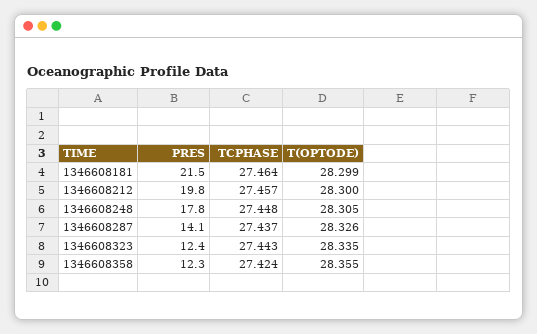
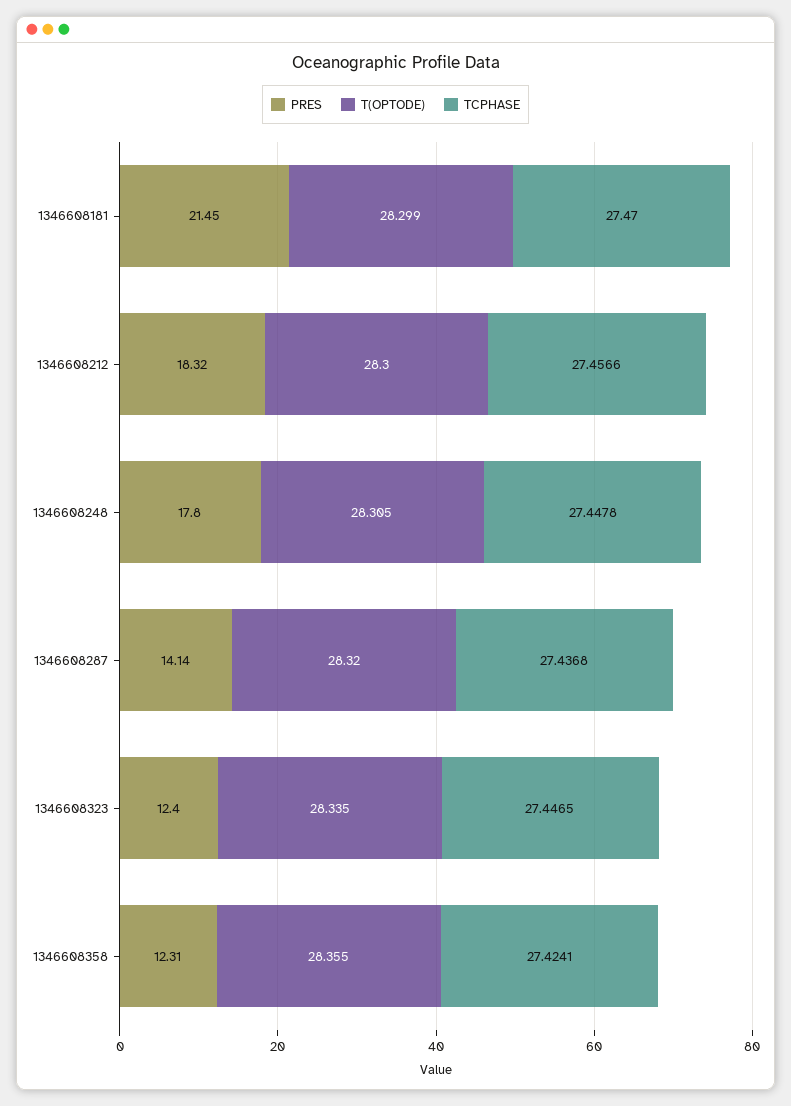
TCPHASE, 1346608181: 27.464 -> 27.47
PRES, 1346608212: 19.8 -> 18.32
T(OPTODE), 1346608287: 28.326 -> 28.32
TCPHASE, 1346608323: 27.443 -> 27.4465

